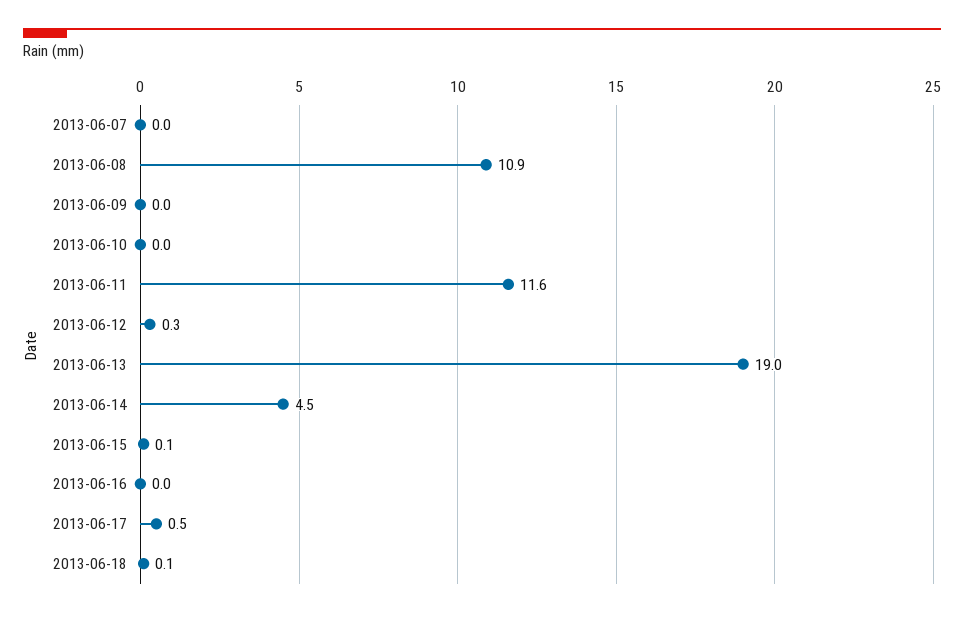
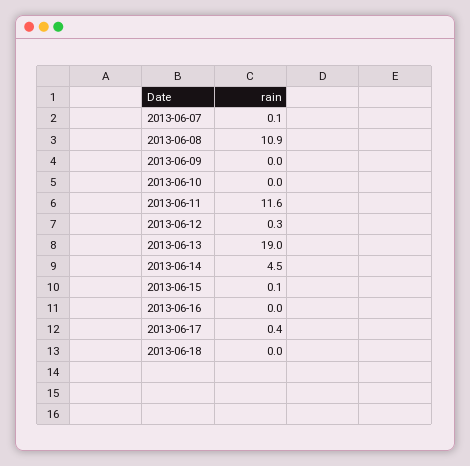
2013-06-07: 0 -> 0.1
2013-06-17: 0.5 -> 0.4
2013-06-18: 0.1 -> 0

